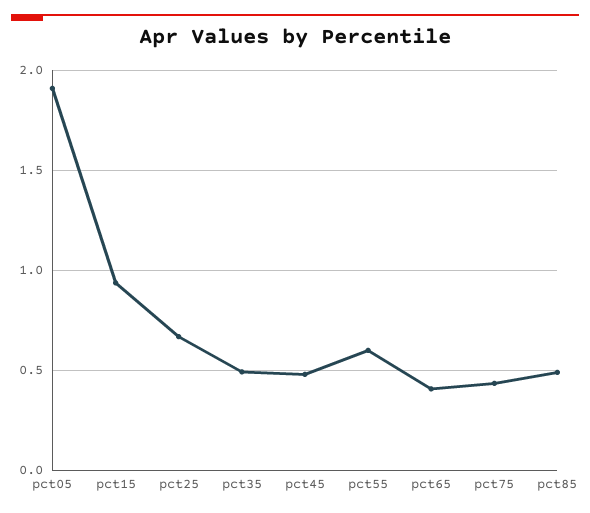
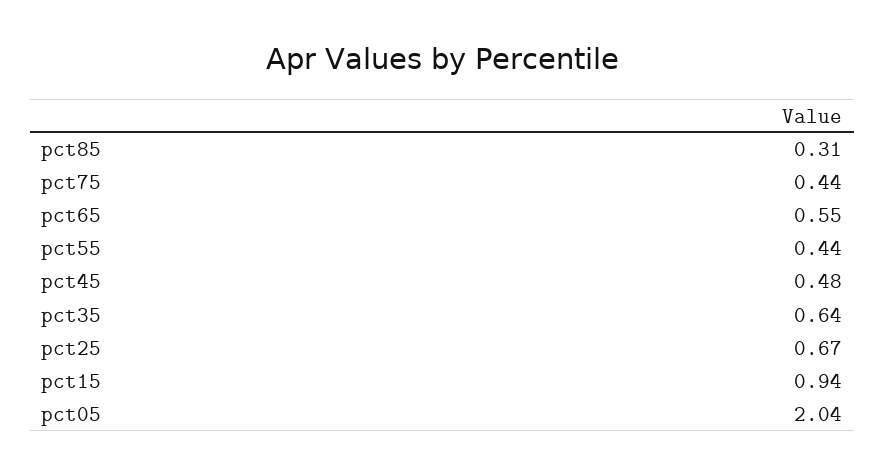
pct05: 1.9 -> 2.04
pct35: 0.5 -> 0.64
pct55: 0.6 -> 0.44
pct65: 0.4 -> 0.55
pct85: 0.5 -> 0.31

